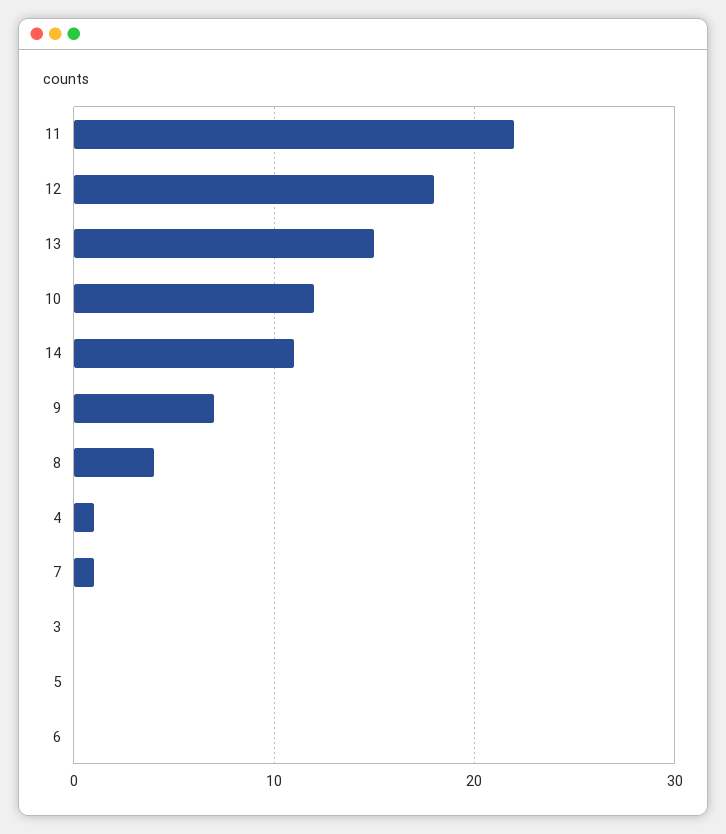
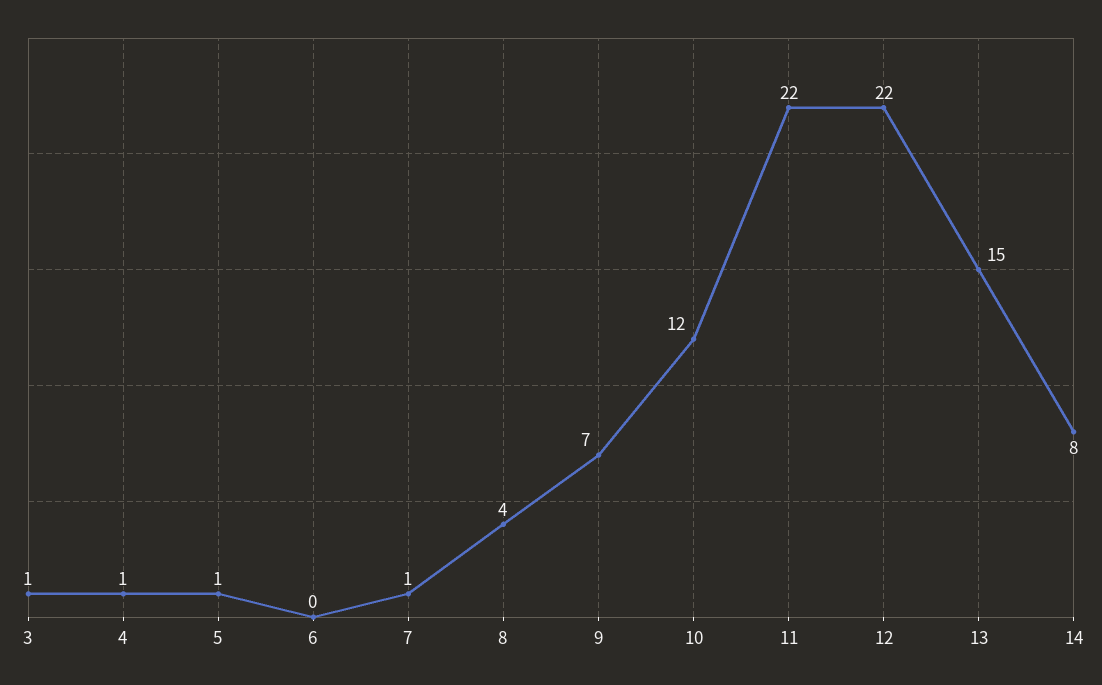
12: 18 -> 22
14: 11 -> 8
3: 0 -> 1
5: 0 -> 1

